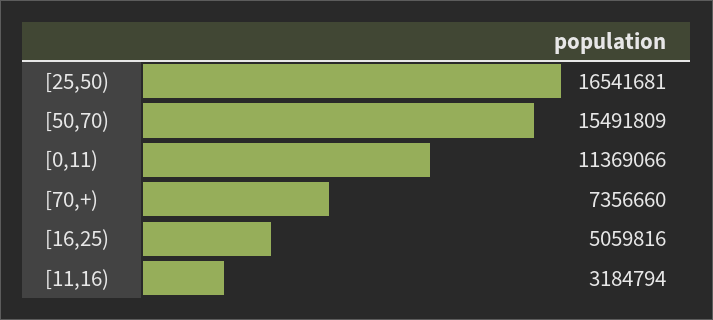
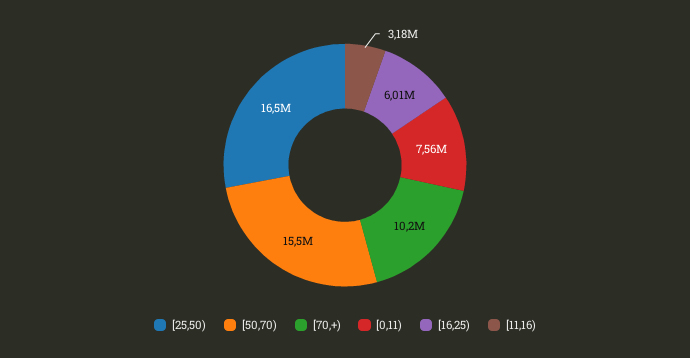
[0,11): 11369066 -> 7560000
[70,+): 7356660 -> 10200000
[16,25): 5059816 -> 6010000

